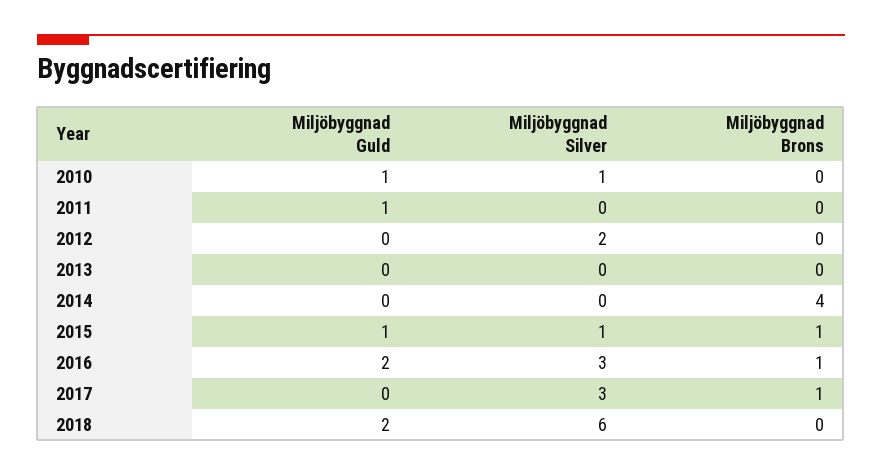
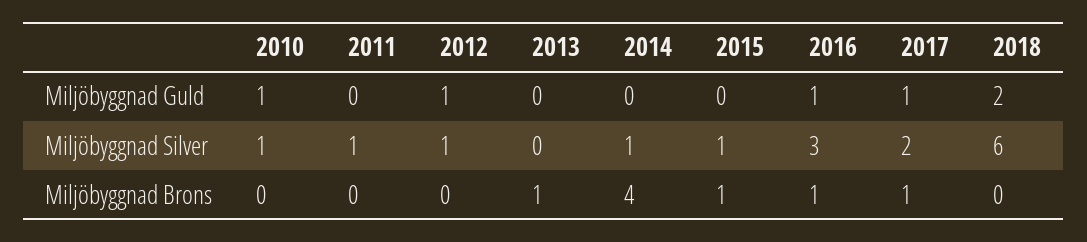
Miljöbyggnad Guld, 2011: 1 -> 0
Miljöbyggnad Silver, 2011: 0 -> 1
Miljöbyggnad Guld, 2012: 0 -> 1
Miljöbyggnad Silver, 2012: 2 -> 1
Miljöbyggnad Brons, 2013: 0 -> 1
Miljöbyggnad Silver, 2014: 0 -> 1
Miljöbyggnad Guld, 2015: 1 -> 0
Miljöbyggnad Guld, 2016: 2 -> 1
Miljöbyggnad Guld, 2017: 0 -> 1
Miljöbyggnad Silver, 2017: 3 -> 2

